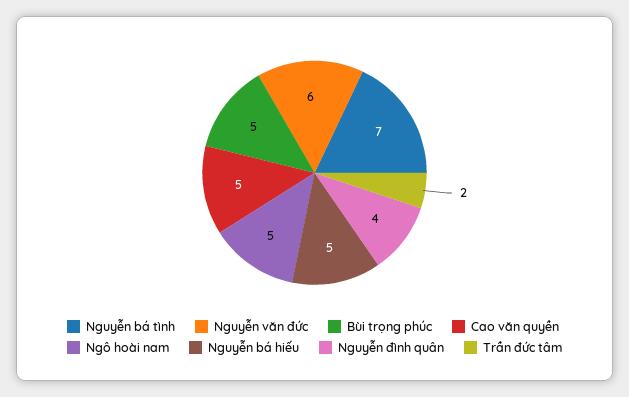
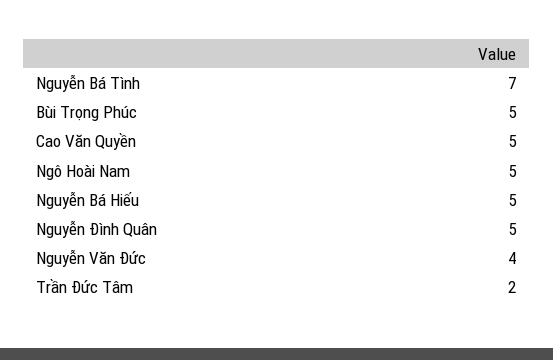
Nguyễn văn đức: 6 -> 4
Nguyễn đình quân: 4 -> 5

